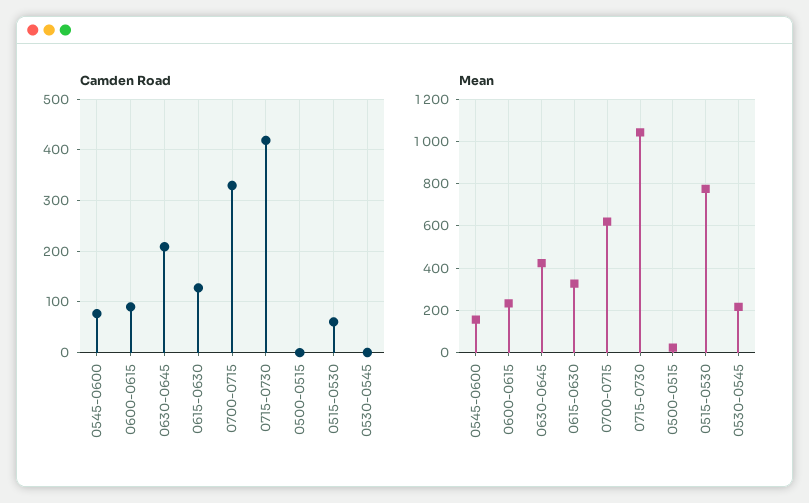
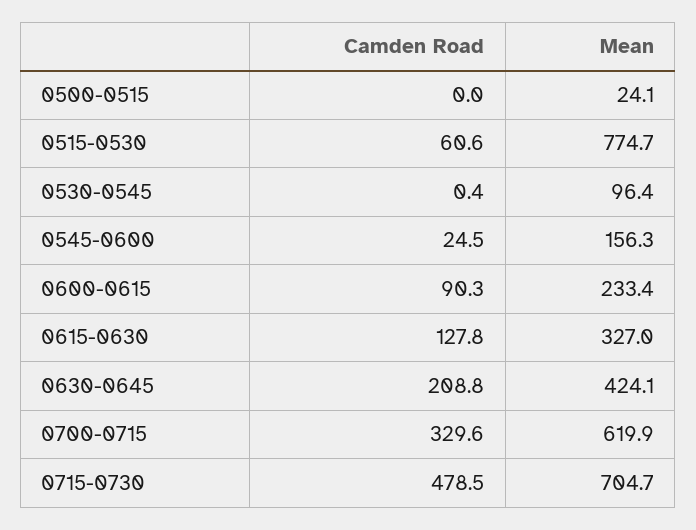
Camden Road, 0545-0600: 80 -> 24.5
Camden Road, 0715-0730: 420 -> 478.5
Mean, 0715-0730: 1050 -> 704.7
Mean, 0530-0545: 200 -> 96.4

